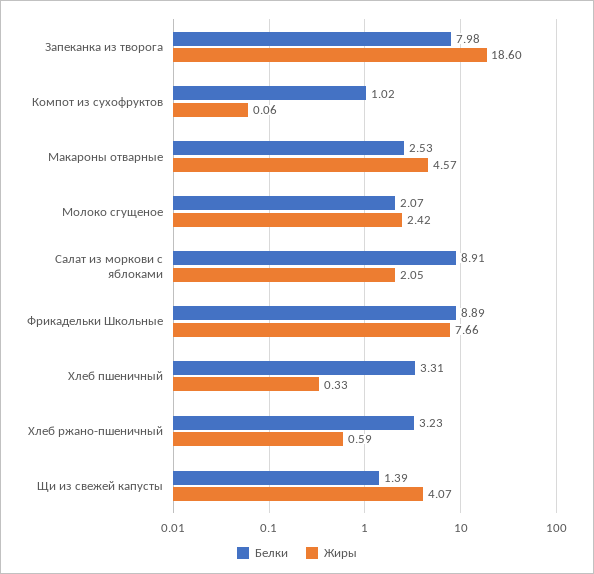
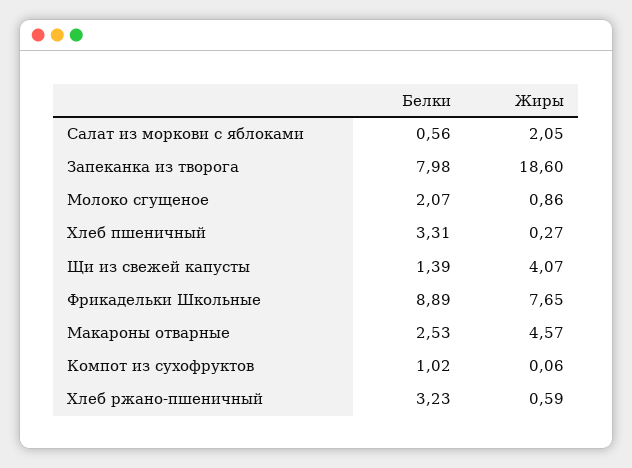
Жиры, Молоко сгущеное: 2.42 -> 0.86
Белки, Салат из моркови с яблоками: 8.91 -> 0.56
Жиры, Фрикадельки Школьные: 7.66 -> 7.65
Жиры, Хлеб пшеничный: 0.33 -> 0.27

